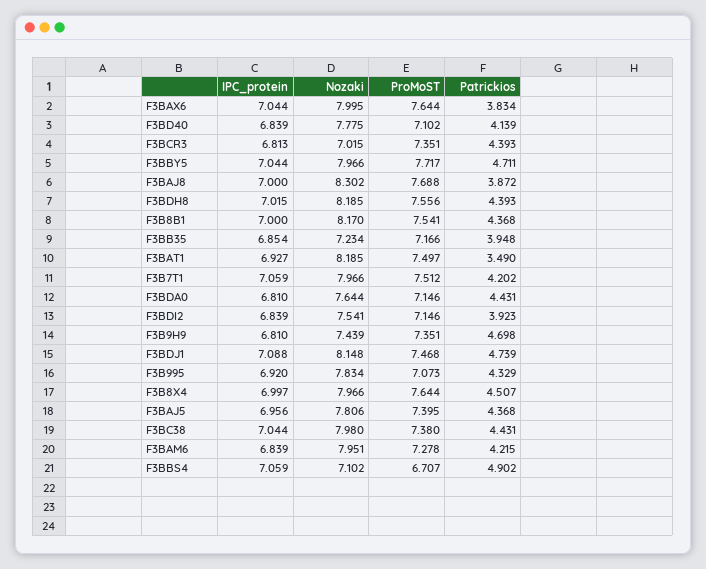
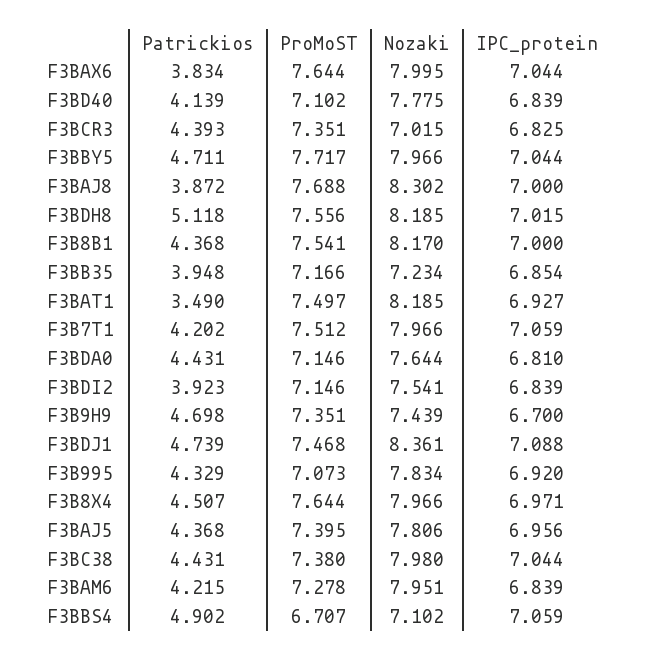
IPC_protein, F3BCR3: 6.813 -> 6.825
Patrickios, F3BDH8: 4.393 -> 5.118
IPC_protein, F3B9H9: 6.81 -> 6.7
Nozaki, F3BDJ1: 8.148 -> 8.361
IPC_protein, F3B8X4: 6.997 -> 6.971

